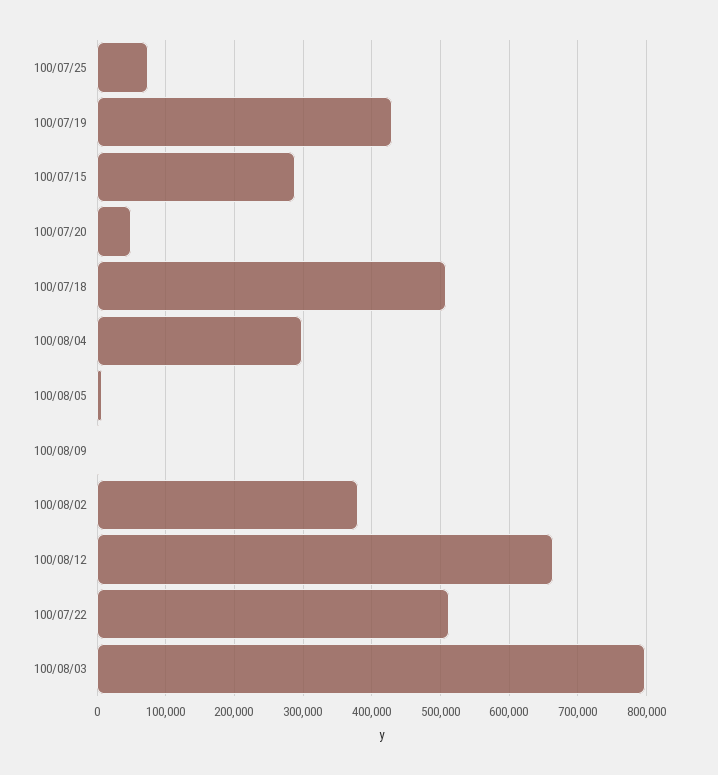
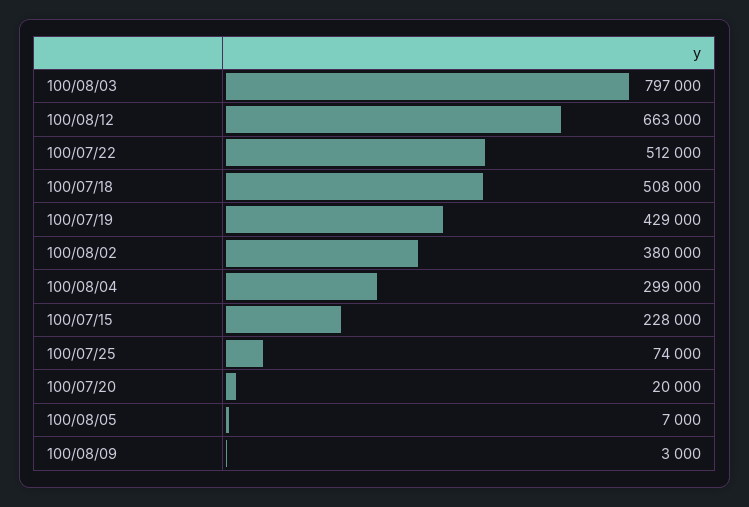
100/07/15: 290000 -> 228000
100/07/20: 50000 -> 20000

